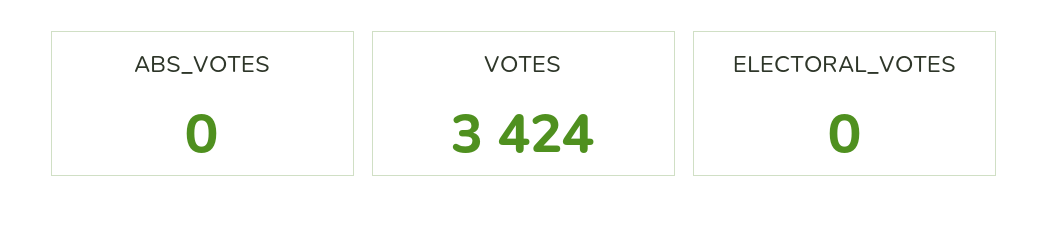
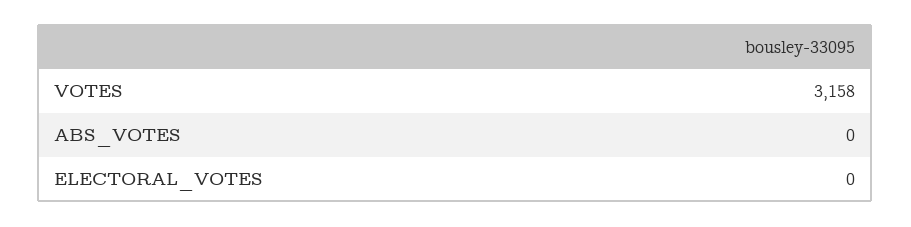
VOTES: 3424 -> 3158

